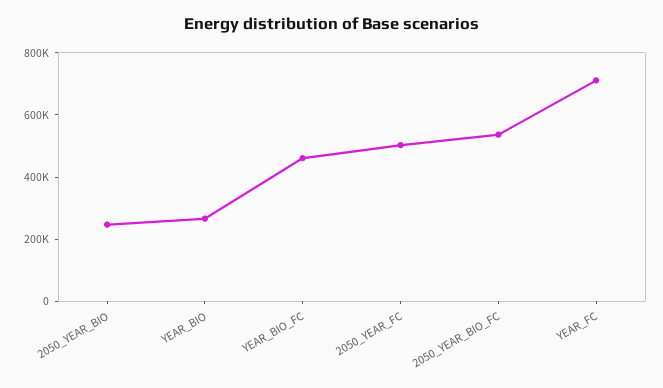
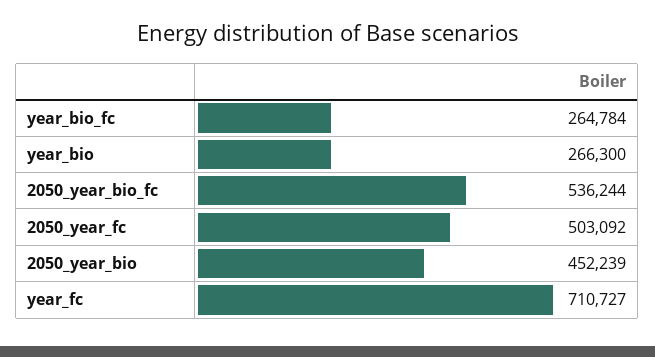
2050_YEAR_BIO: 250000 -> 452239
YEAR_BIO_FC: 450000 -> 264784

